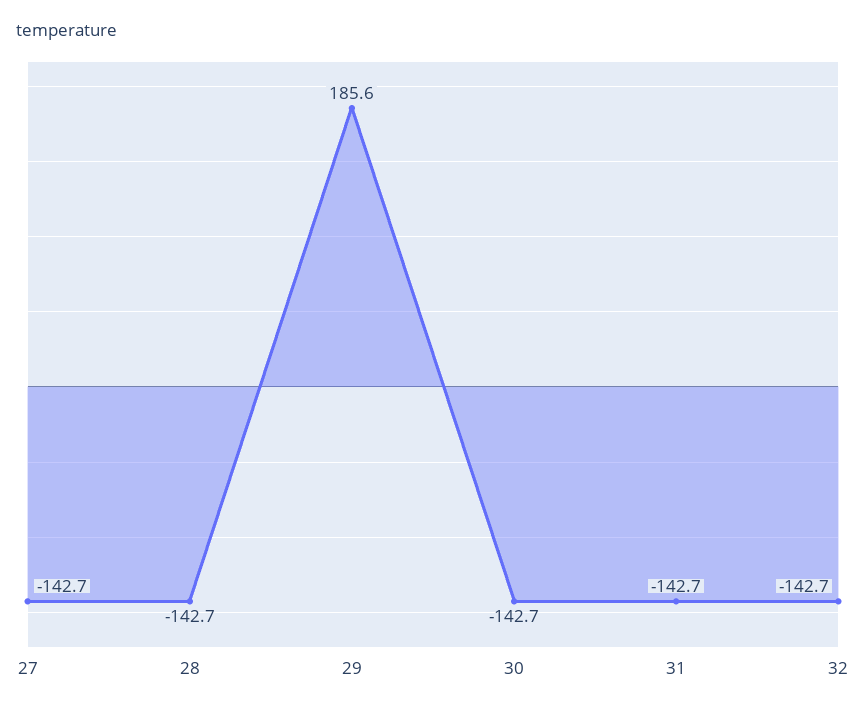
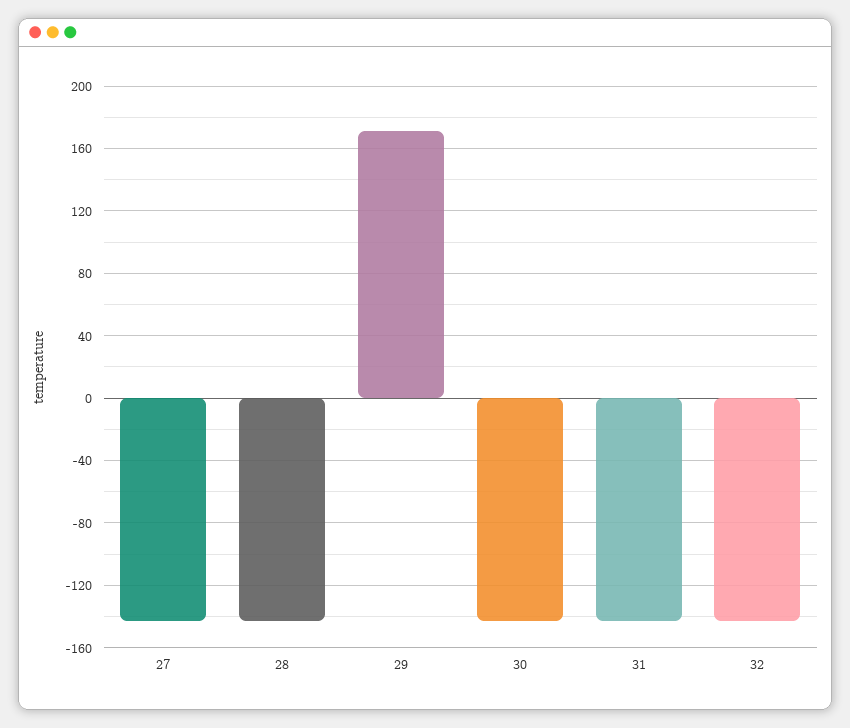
29: 185.6 -> 170

